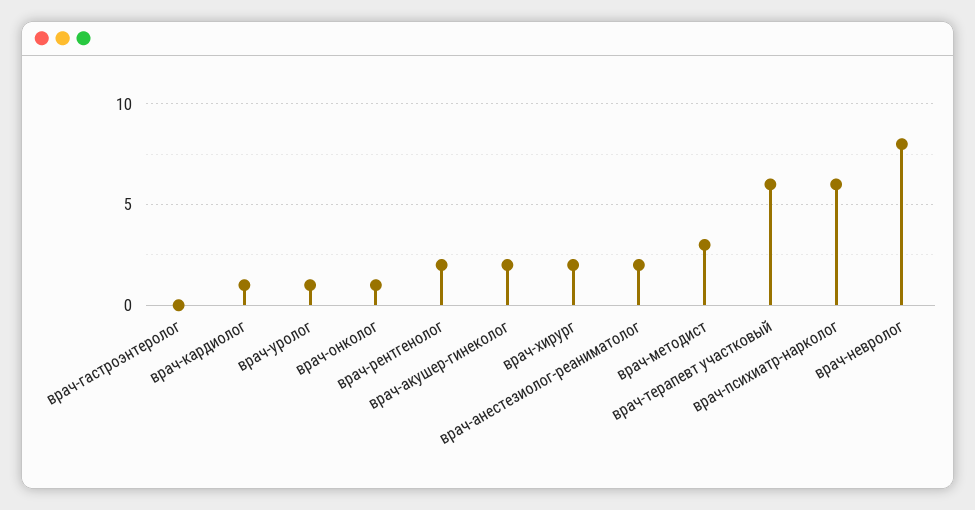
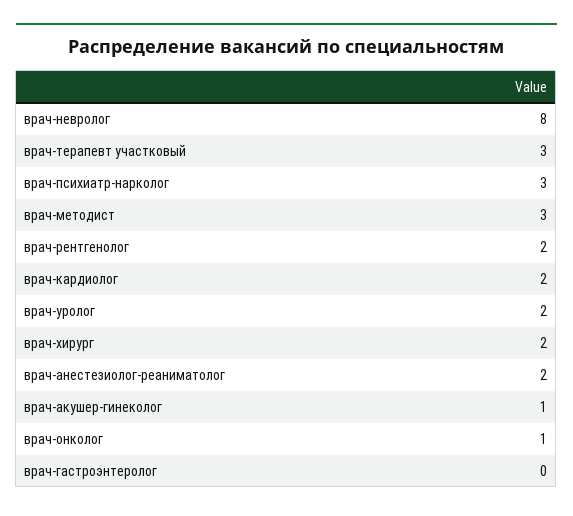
врач-кардиолог: 1 -> 2
врач-уролог: 1 -> 2
врач-акушер-гинеколог: 2 -> 1
врач-терапевт участковый: 6 -> 3
врач-психиатр-нарколог: 6 -> 3

